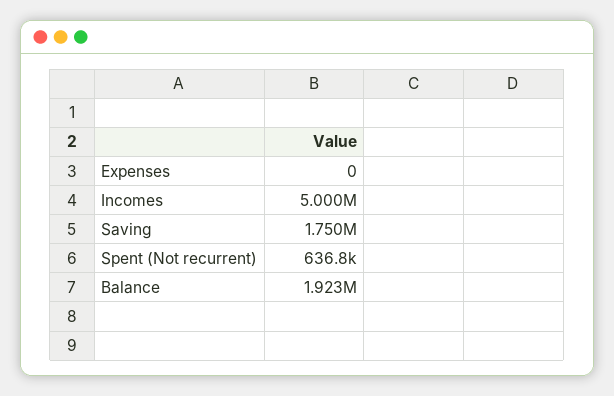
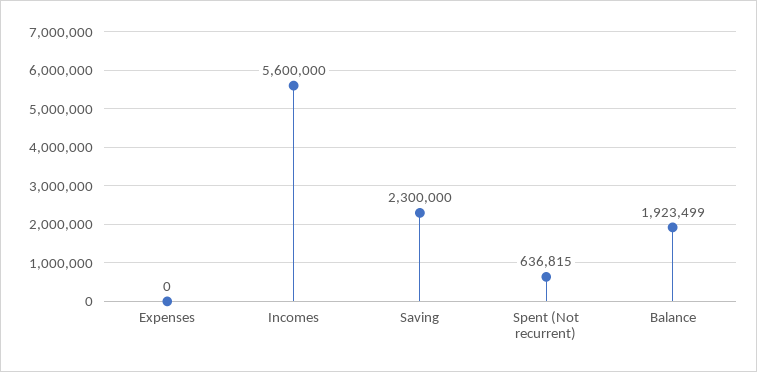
Incomes: 5000000 -> 5600000
Saving: 1750000 -> 2300000

